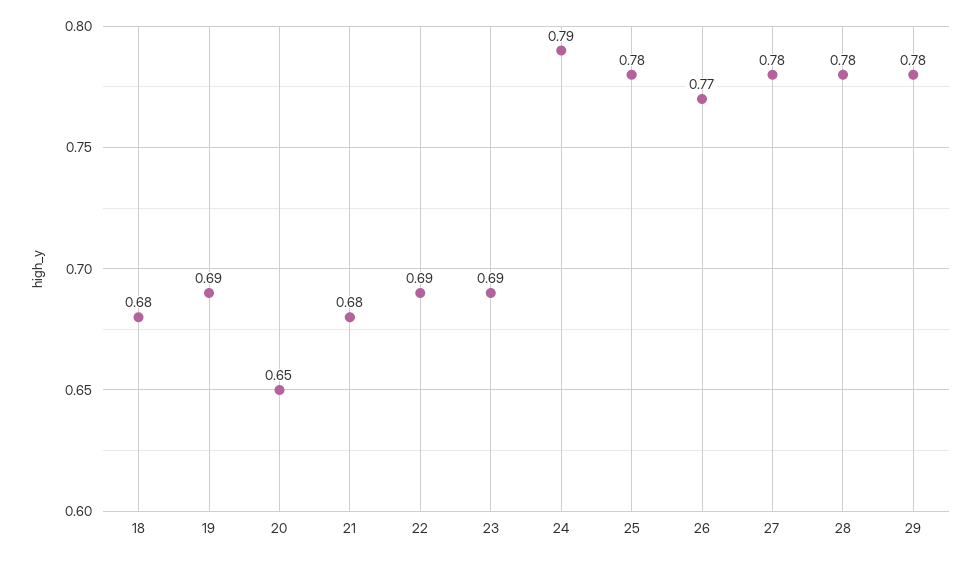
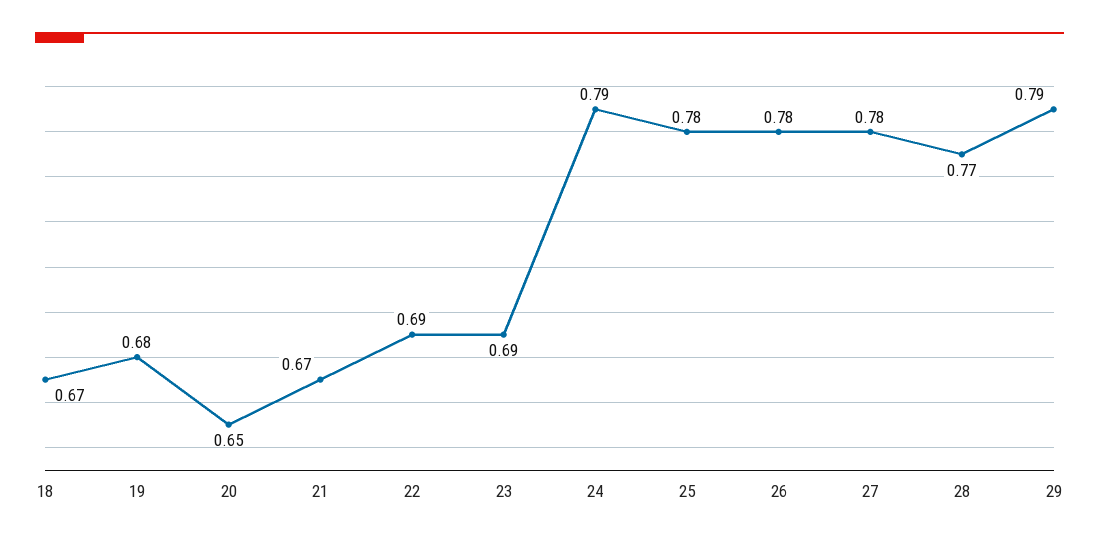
18: 0.68 -> 0.67
19: 0.69 -> 0.68
21: 0.68 -> 0.67
26: 0.77 -> 0.78
28: 0.78 -> 0.77
29: 0.78 -> 0.79

